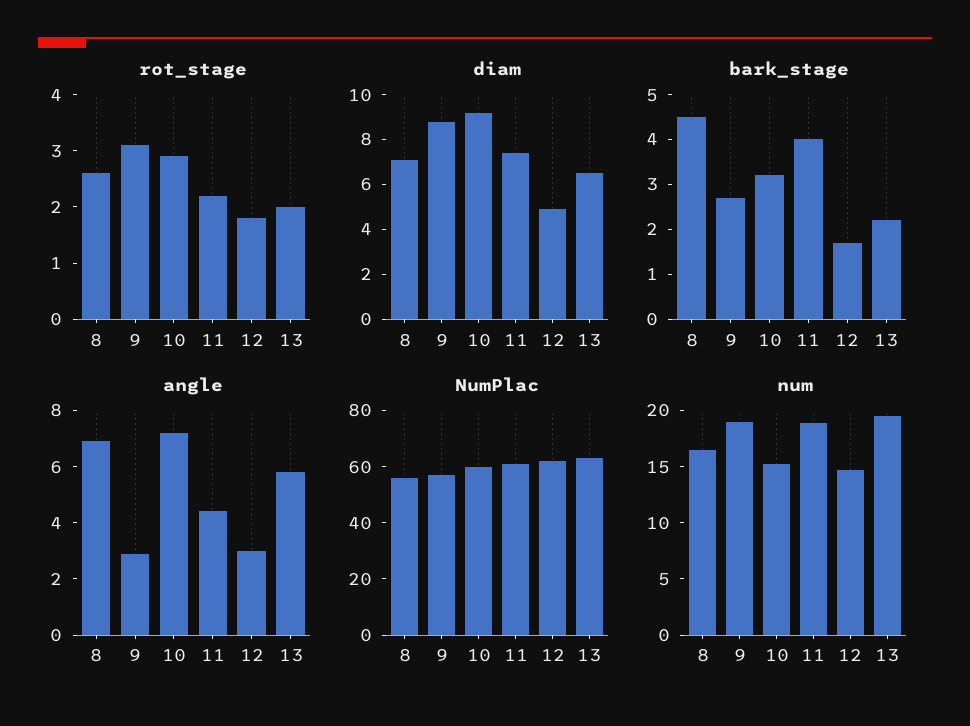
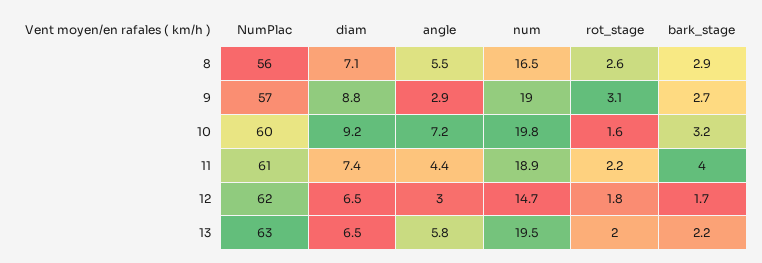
rot_stage, 10: 3 -> 1.6
diam, 12: 5 -> 6.5
bark_stage, 8: 4.5 -> 2.9
angle, 8: 7 -> 5.5
num, 10: 15 -> 19.8

